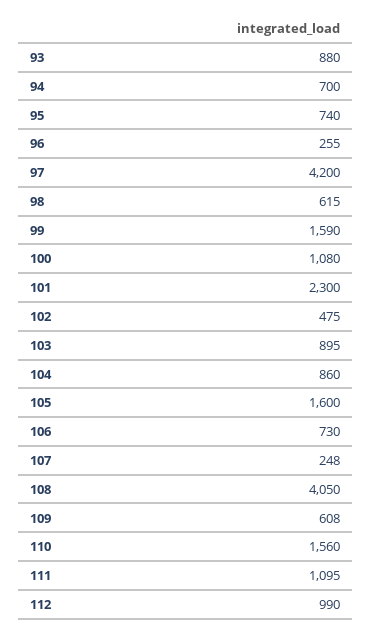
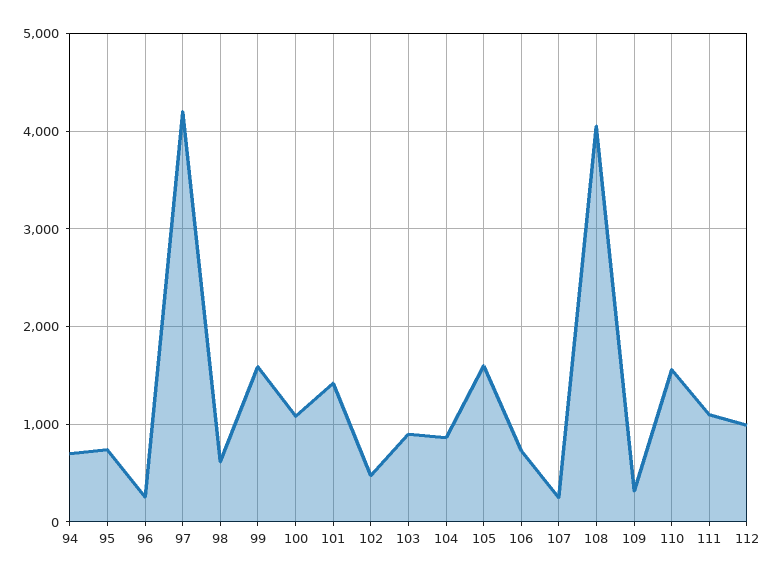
93: 880 -> none
101: 2300 -> 1400
109: 608 -> 300

